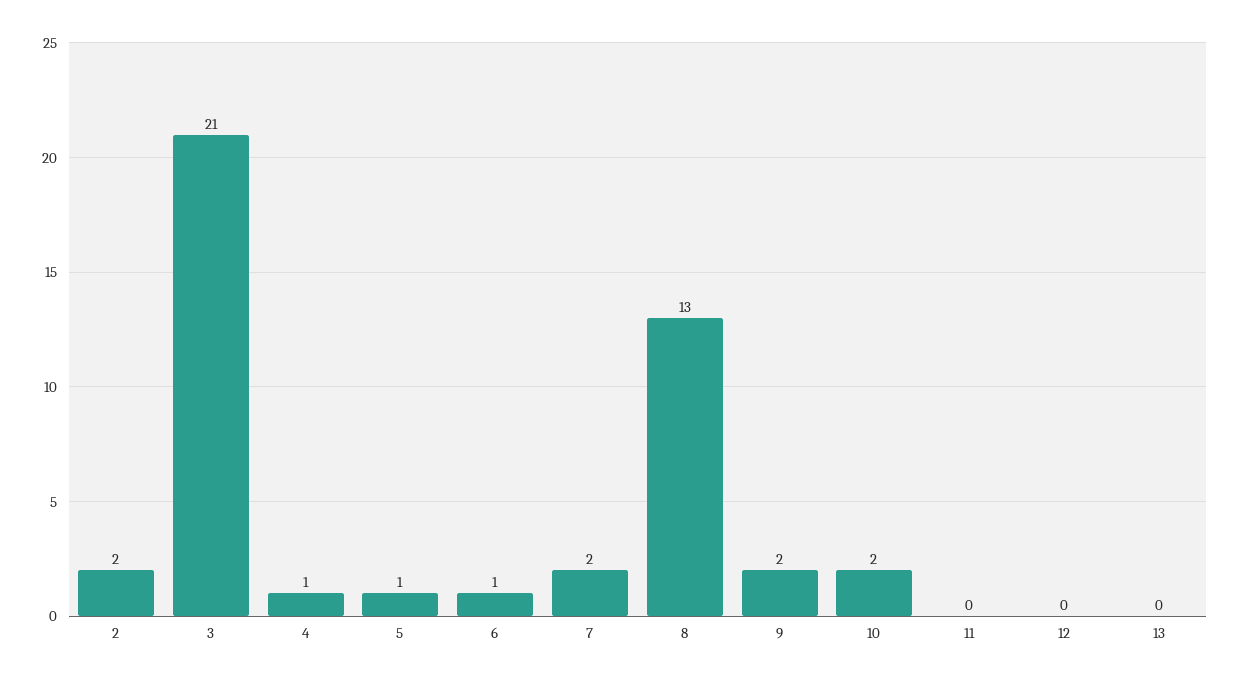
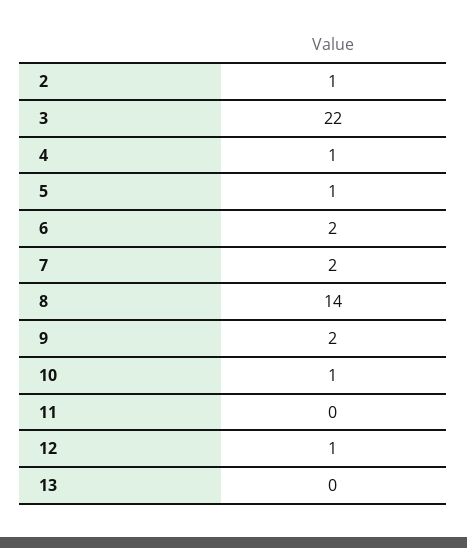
2: 2 -> 1
3: 21 -> 22
6: 1 -> 2
8: 13 -> 14
10: 2 -> 1
12: 0 -> 1

